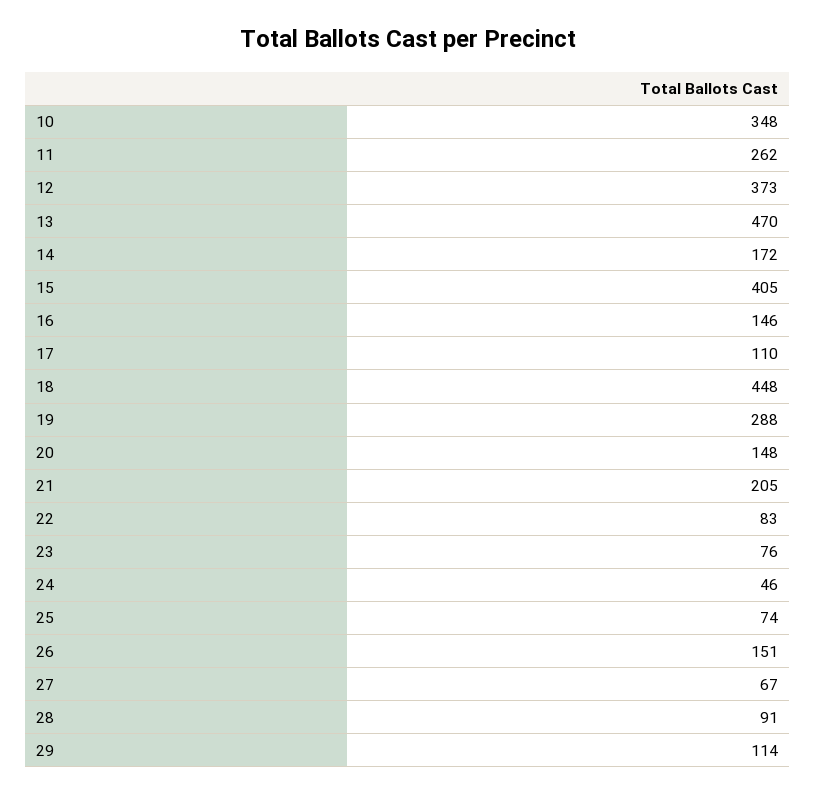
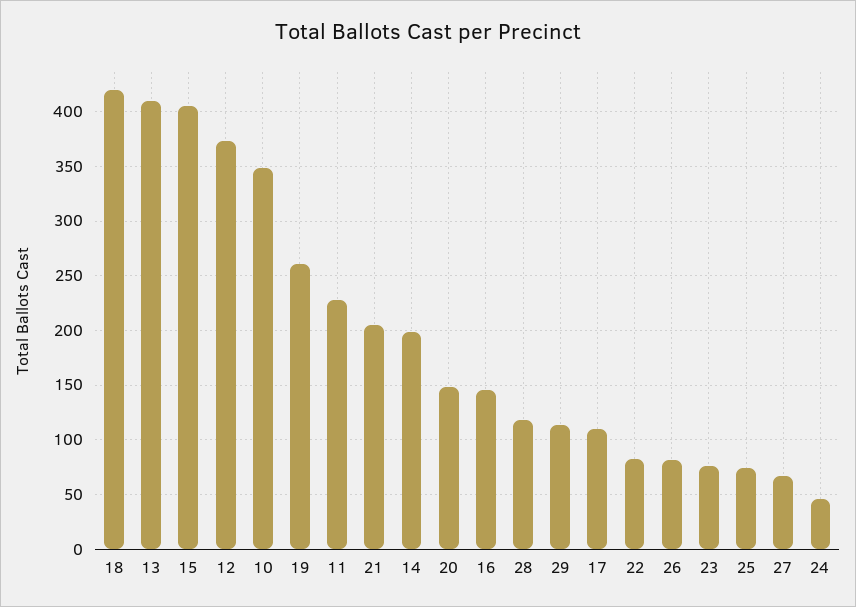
11: 262 -> 230
13: 470 -> 410
14: 172 -> 200
18: 448 -> 420
19: 288 -> 260
26: 151 -> 80
28: 91 -> 120

